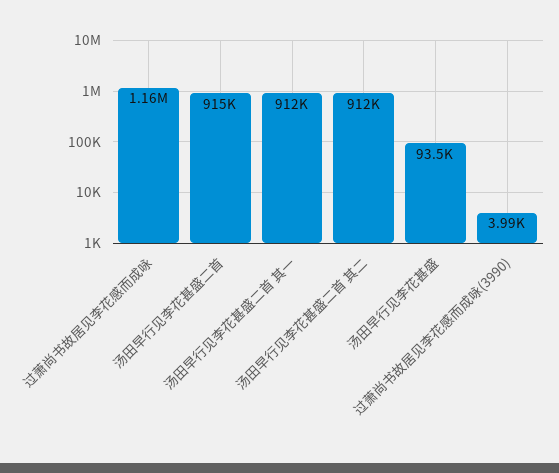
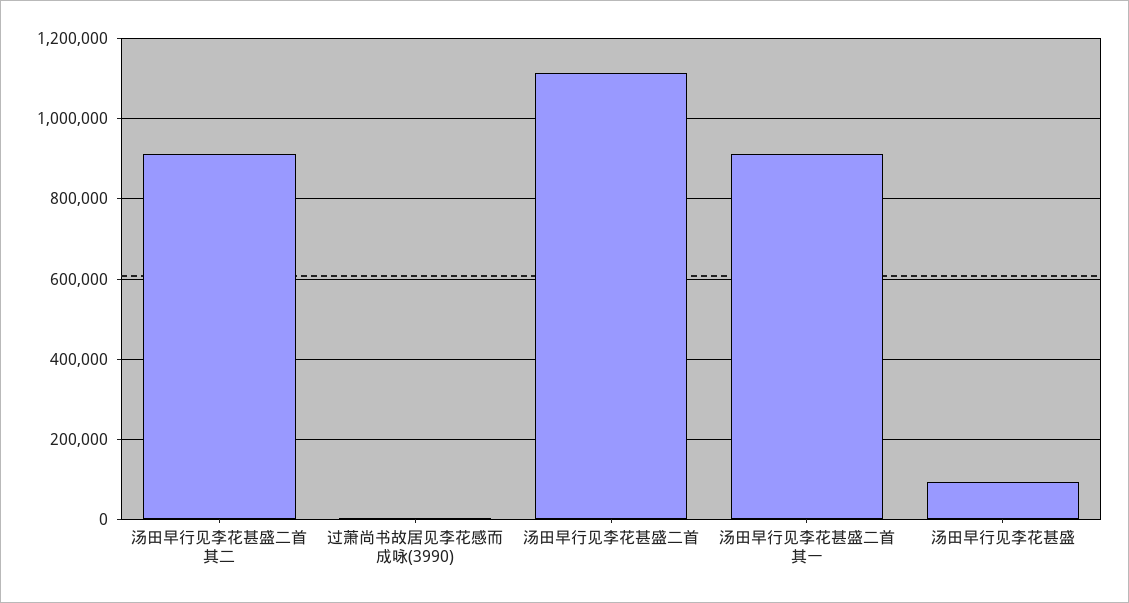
过萧尚书故居见李花感而成咏: 1160000 -> none
汤田早行见李花甚盛二首: 915000 -> 1120000

